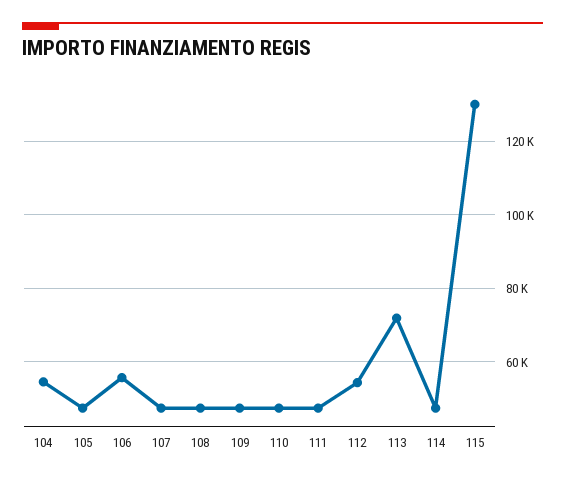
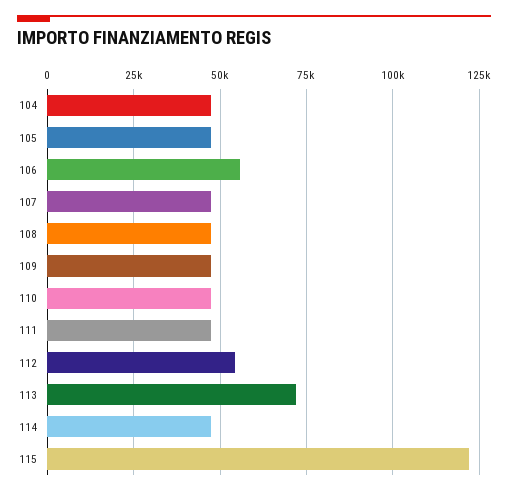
104: 54000 -> 47500
115: 130000 -> 122500

